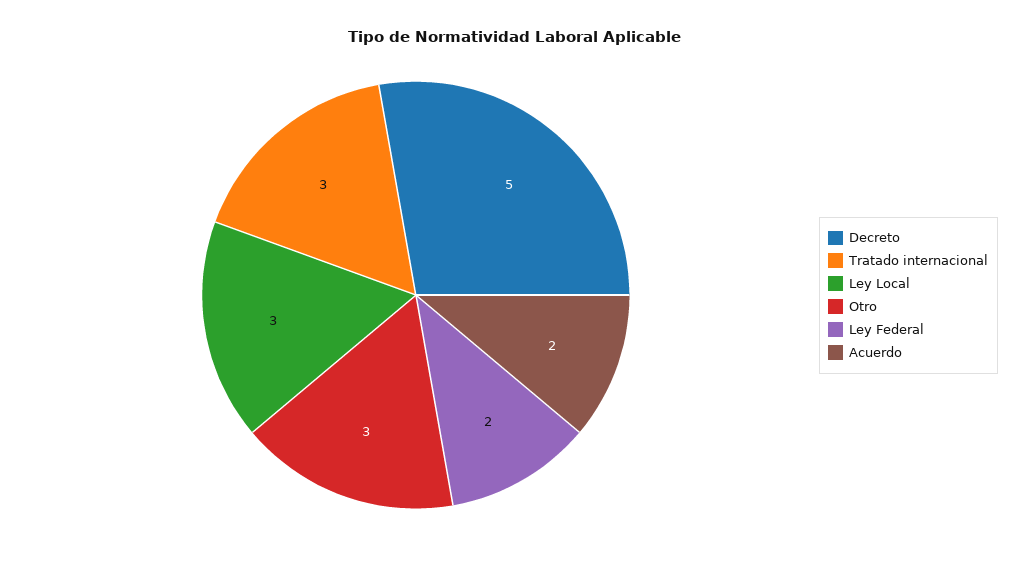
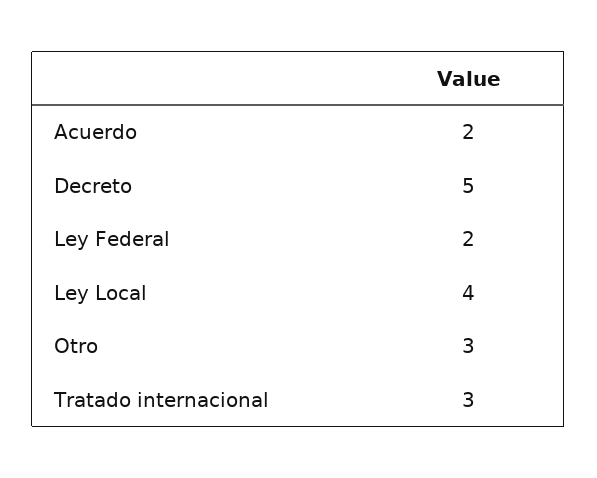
Ley Local: 3 -> 4

